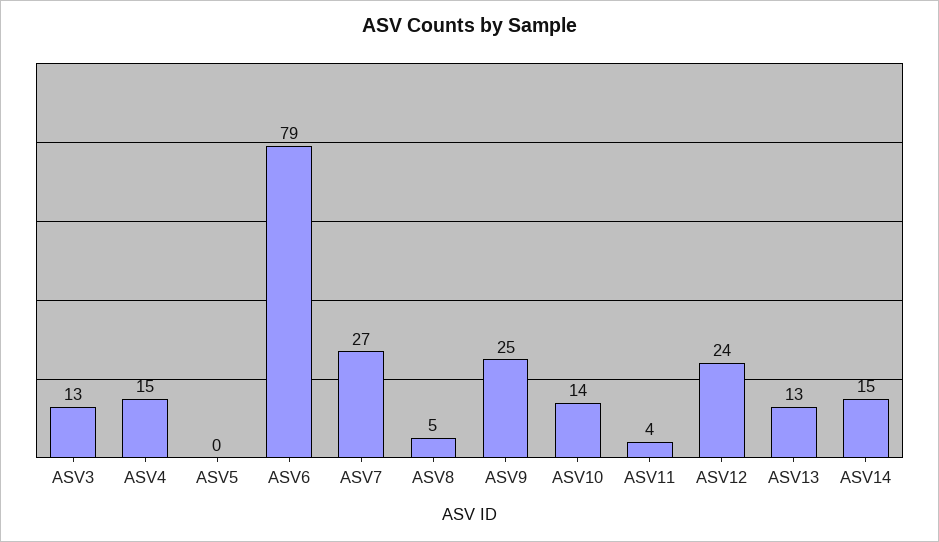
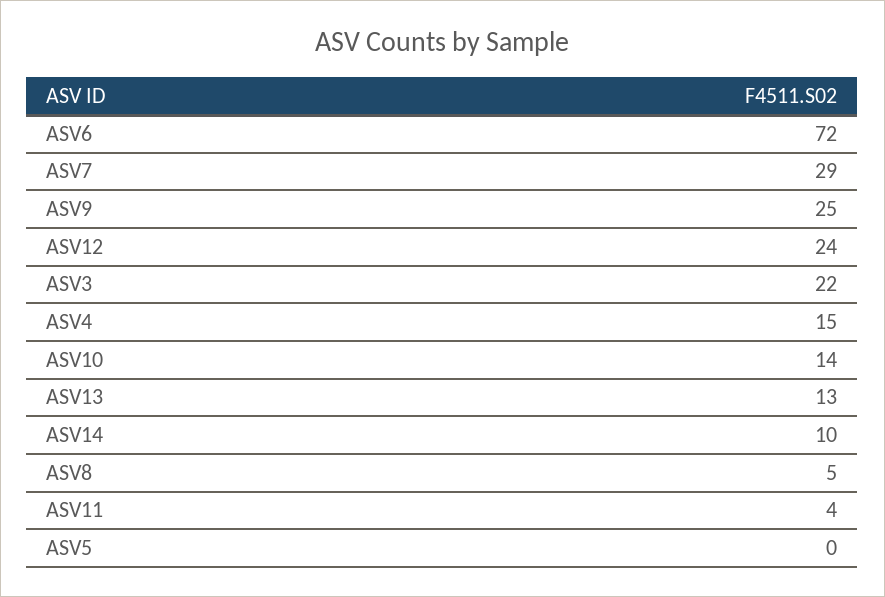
ASV3: 13 -> 22
ASV6: 79 -> 72
ASV7: 27 -> 29
ASV14: 15 -> 10

